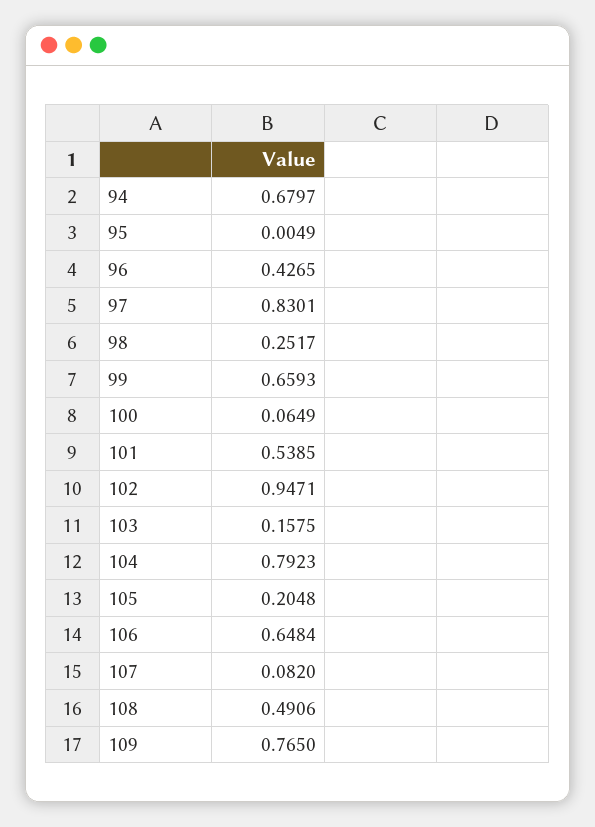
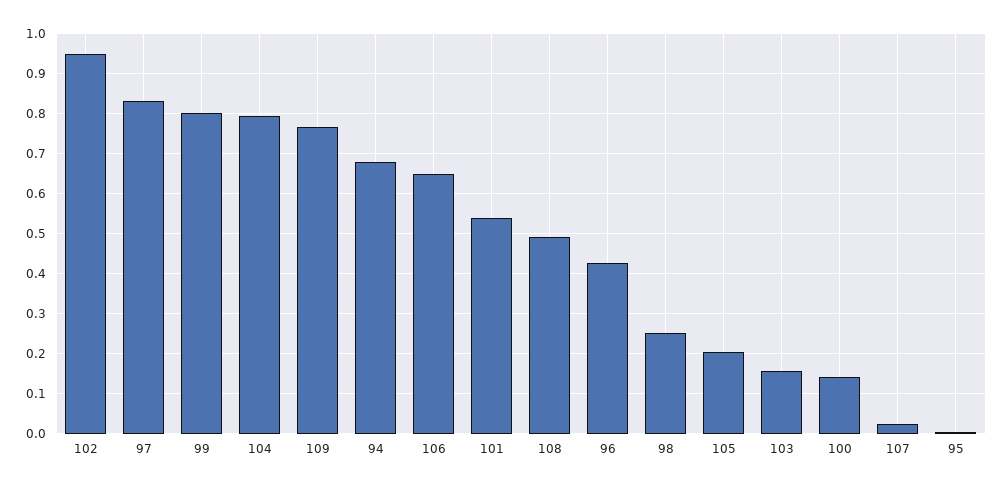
99: 0.6593 -> 0.8
100: 0.0649 -> 0.14
107: 0.082 -> 0.02

